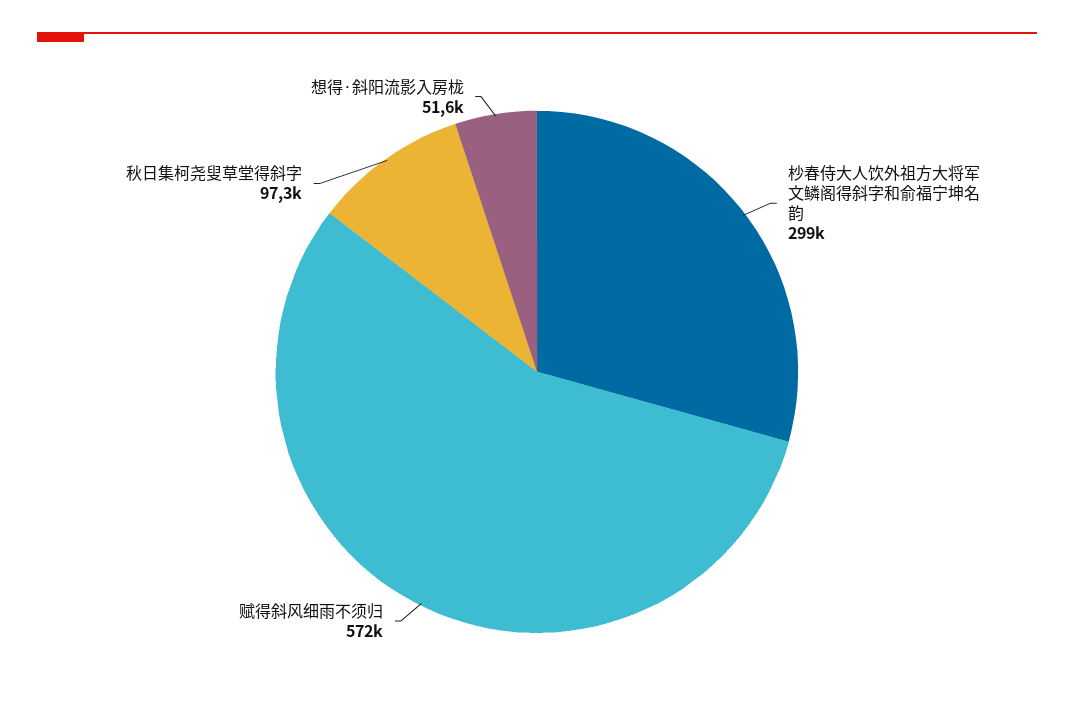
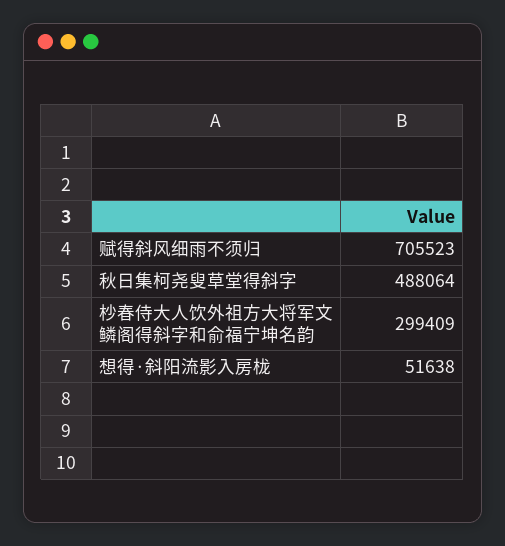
赋得斜风细雨不须归: 572000 -> 705523
秋日集柯尧叟草堂得斜字: 97300 -> 488064

